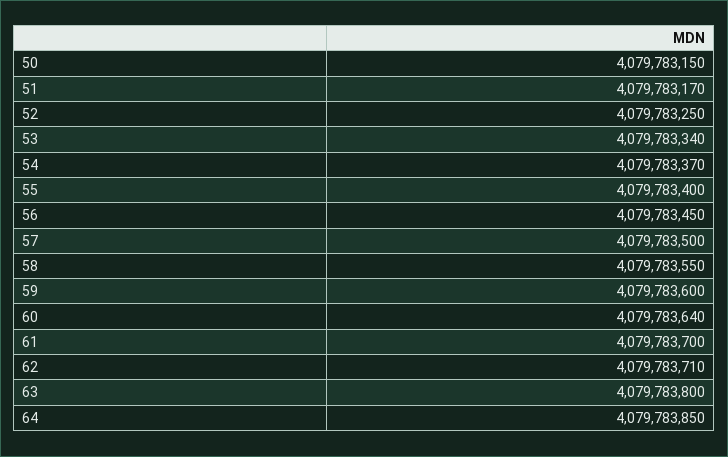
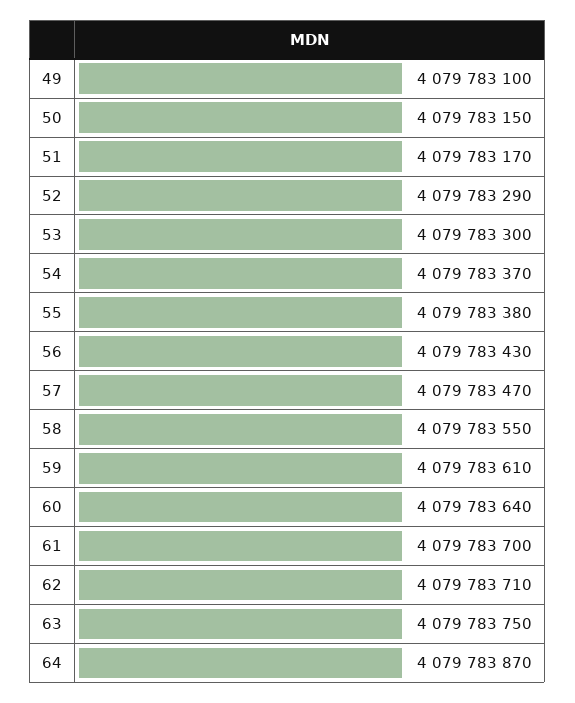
52: 4079783250 -> 4079783290
53: 4079783340 -> 4079783300
55: 4079783400 -> 4079783380
56: 4079783450 -> 4079783430
57: 4079783500 -> 4079783470
59: 4079783600 -> 4079783610
63: 4079783800 -> 4079783750
64: 4079783850 -> 4079783870
49: none -> 4079783100

